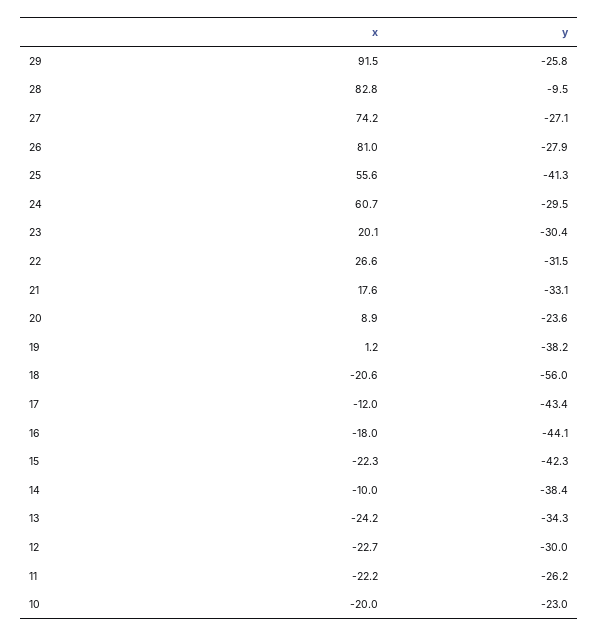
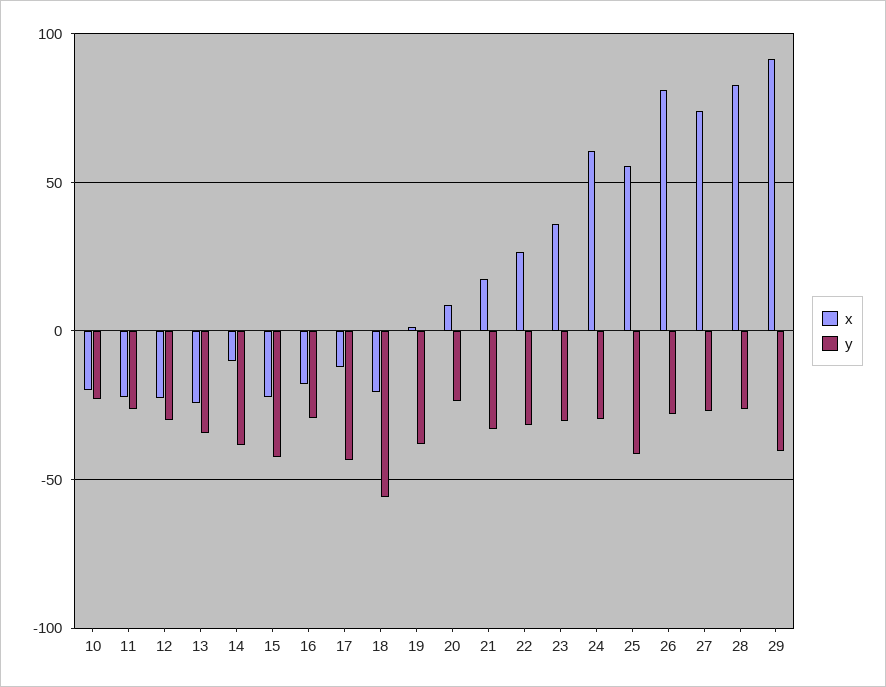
y, 29: -25.8 -> -40
y, 28: -9.5 -> -25
x, 23: 20.1 -> 35
y, 16: -44.1 -> -30

